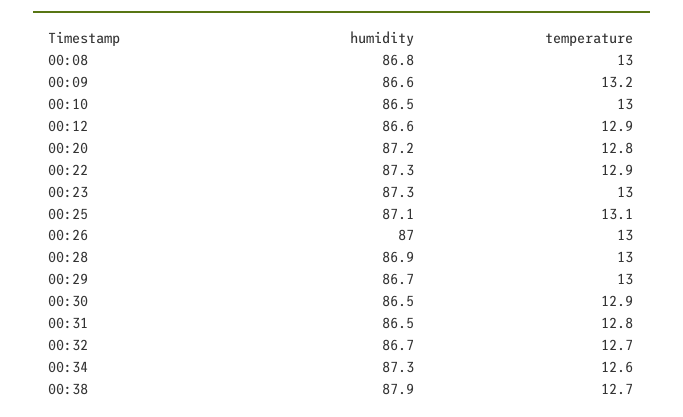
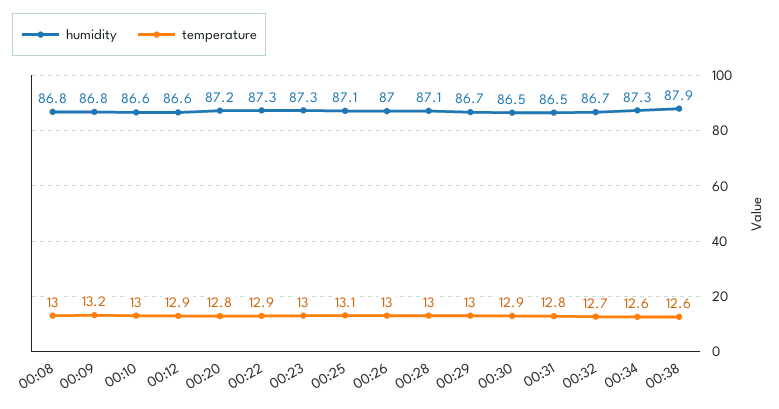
humidity, 00:09: 86.6 -> 86.8
humidity, 00:10: 86.5 -> 86.6
humidity, 00:28: 86.9 -> 87.1
temperature, 00:38: 12.7 -> 12.6

